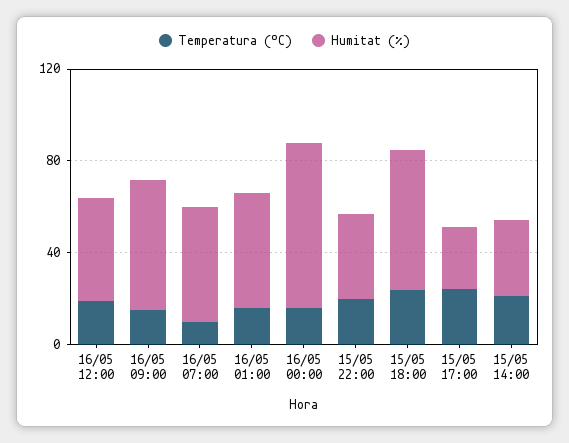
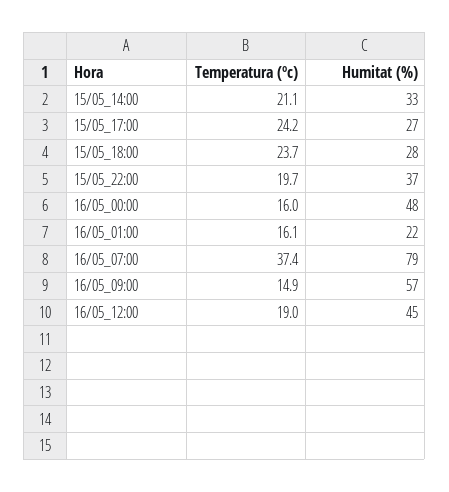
Temperatura (ºC), 16/05 07:00: 10 -> 37.4
Humitat (%), 16/05 07:00: 50 -> 79
Humitat (%), 16/05 01:00: 50 -> 22
Humitat (%), 16/05 00:00: 70 -> 48
Humitat (%), 15/05 18:00: 60 -> 28

